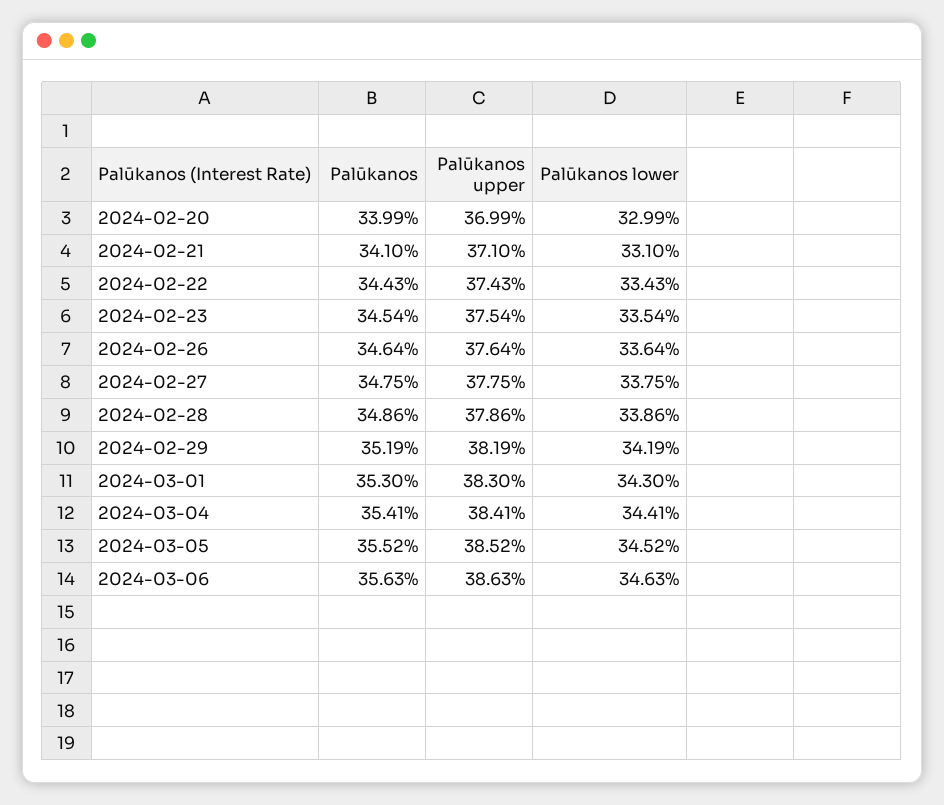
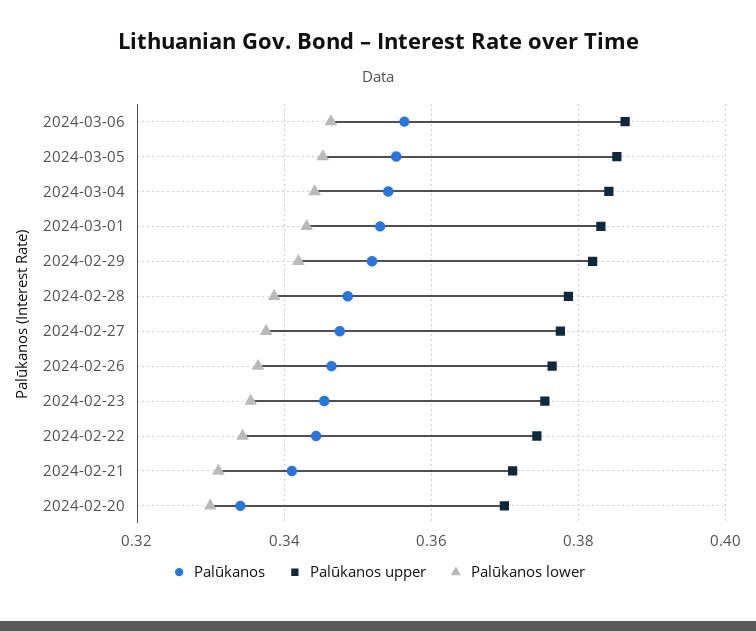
Palūkanos, 2024-02-20: 0.3399 -> 0.334

